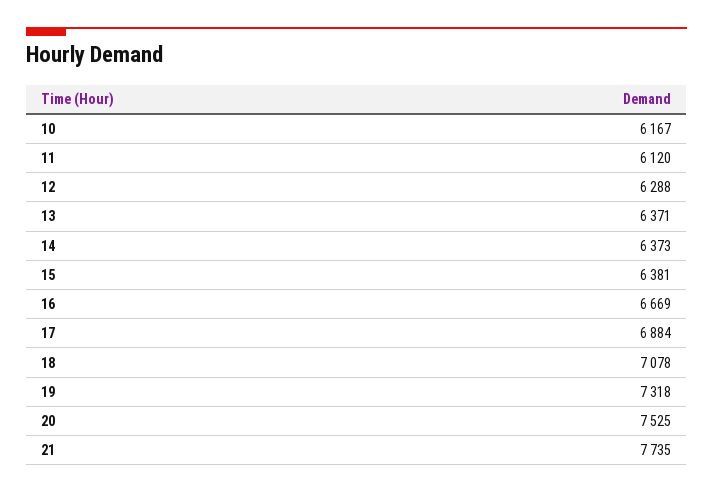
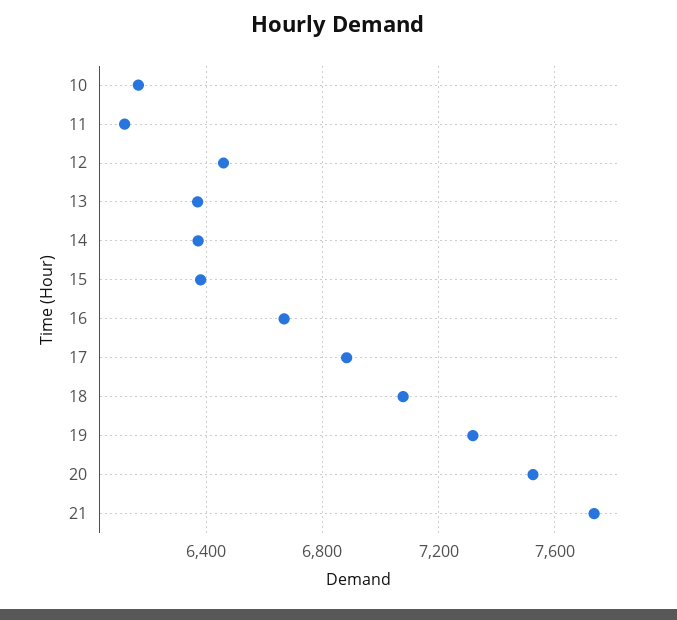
12: 6288 -> 6450

